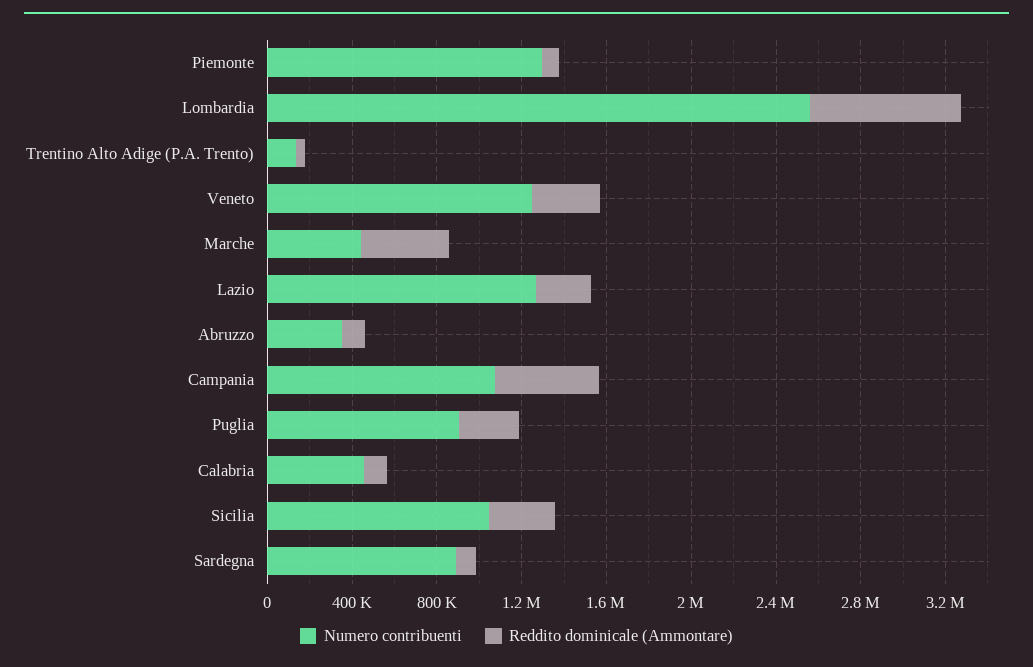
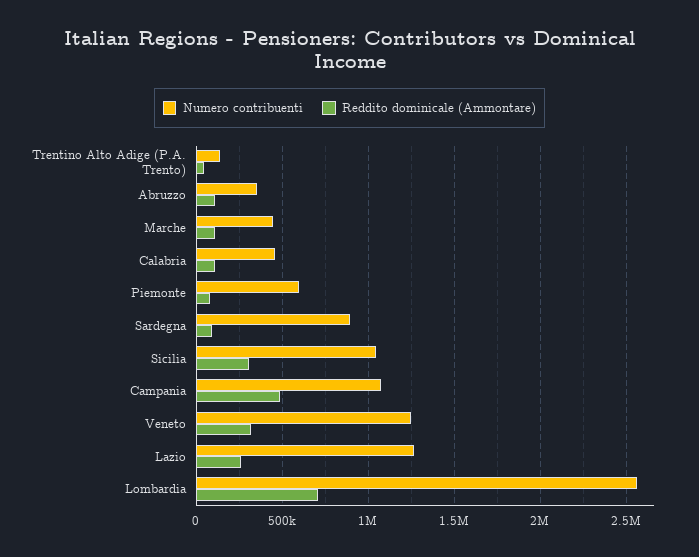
Numero contribuenti, Piemonte: 1300000 -> 600000
Reddito dominicale (Ammontare), Marche: 400000 -> 100000
Numero contribuenti, Puglia: 900000 -> none
Reddito dominicale (Ammontare), Puglia: 300000 -> none

